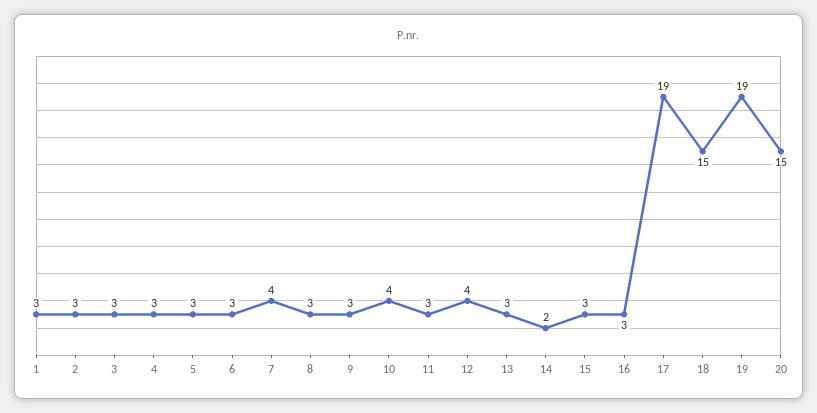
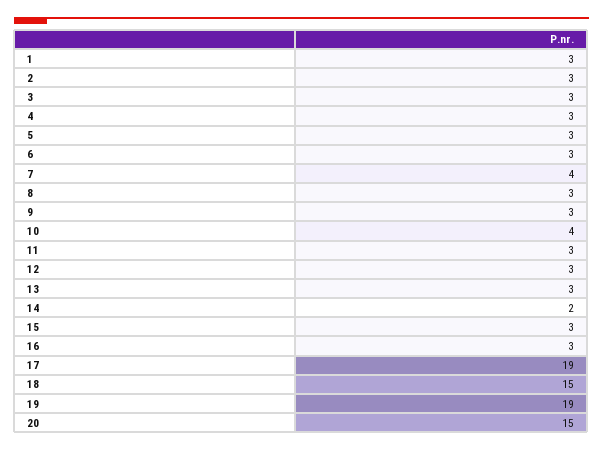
12: 4 -> 3

